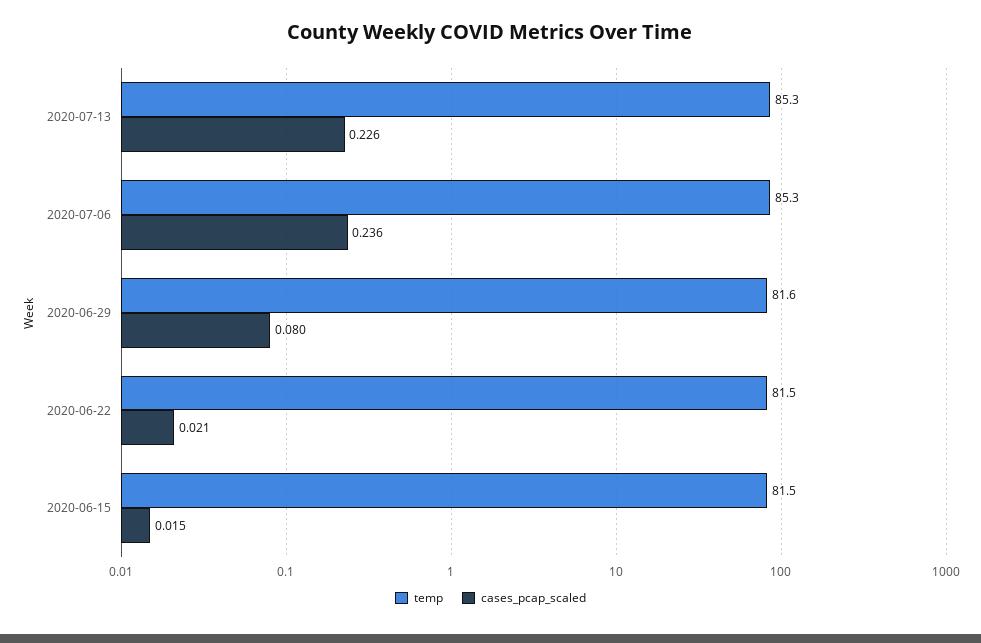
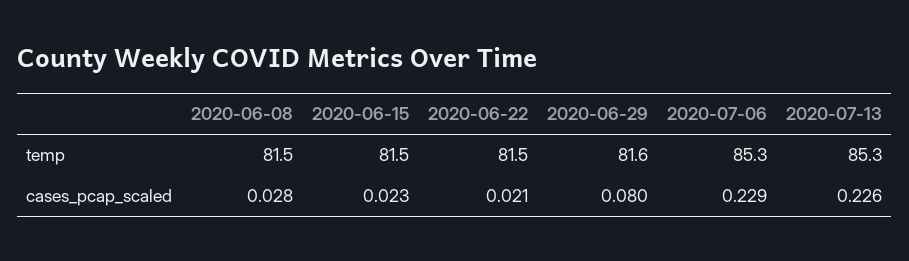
cases_pcap_scaled, 2020-07-06: 0.236 -> 0.229
cases_pcap_scaled, 2020-06-15: 0.015 -> 0.023
temp, 2020-06-08: none -> 81.5
cases_pcap_scaled, 2020-06-08: none -> 0.028

